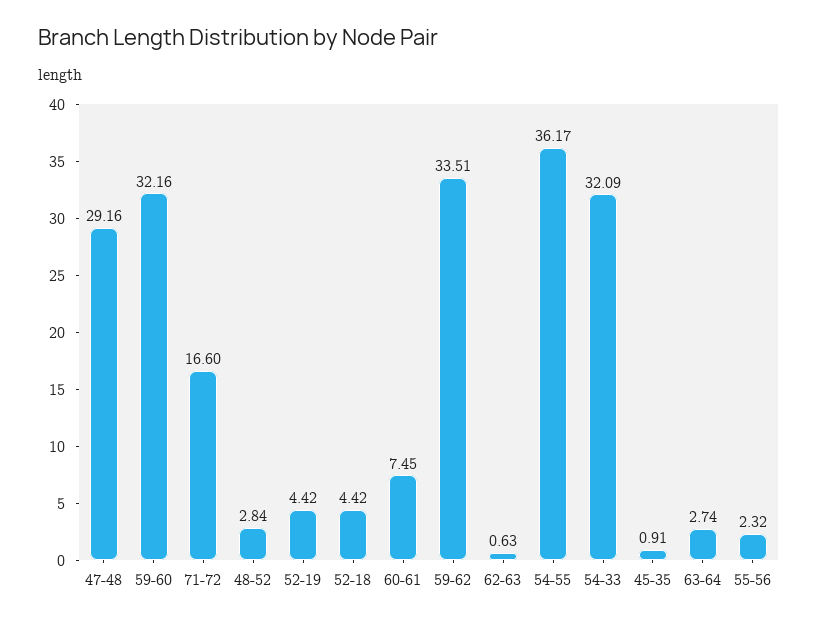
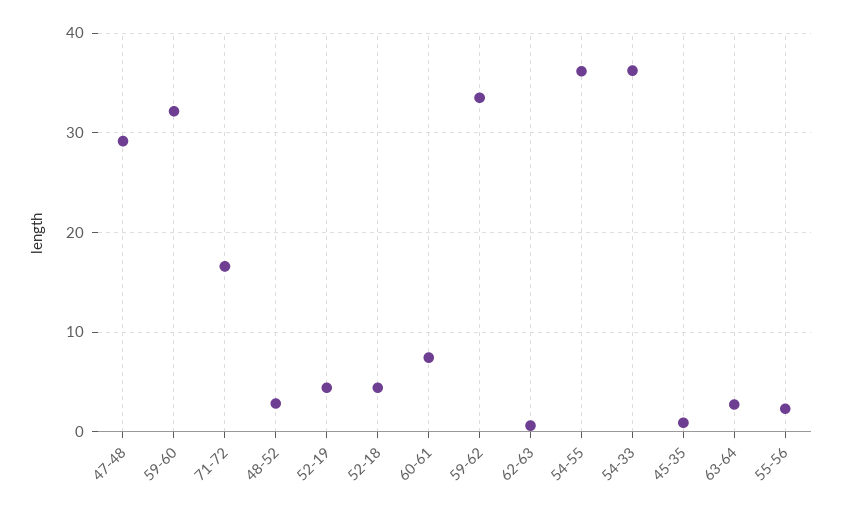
54-33: 32.09 -> 36

